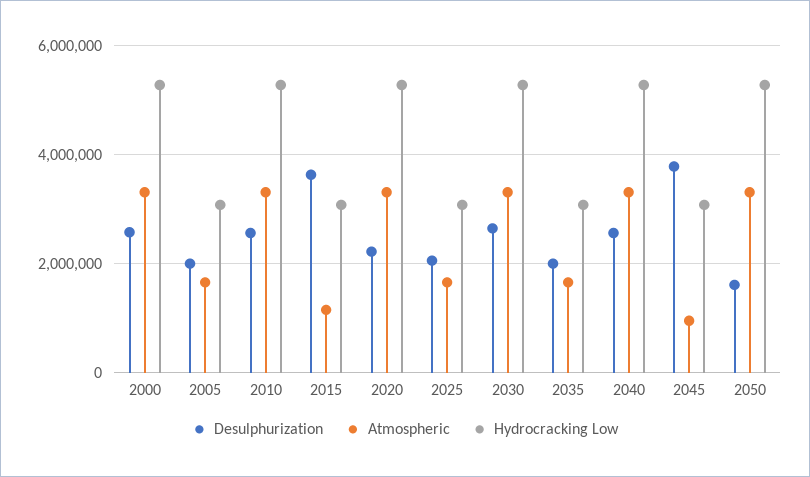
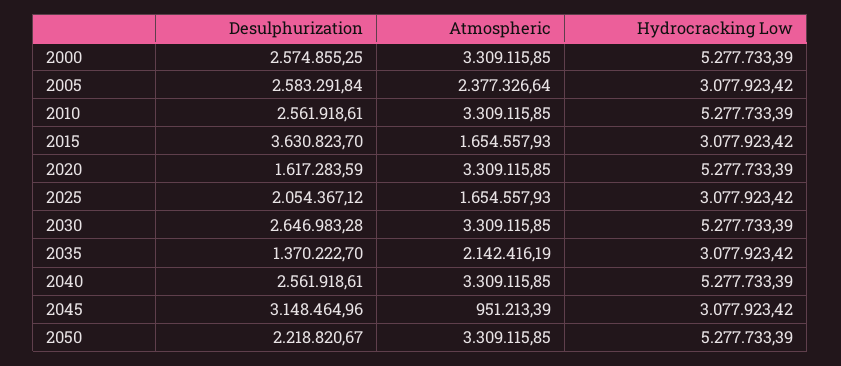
Desulphurization, 2005: 2000000 -> 2583291.84
Atmospheric, 2005: 1600000 -> 2377326.64
Atmospheric, 2015: 1200000 -> 1654557.93
Desulphurization, 2020: 2200000 -> 1617283.59
Desulphurization, 2035: 2000000 -> 1370222.7
Atmospheric, 2035: 1600000 -> 2142416.19
Desulphurization, 2045: 3800000 -> 3148464.96
Desulphurization, 2050: 1600000 -> 2218820.67

